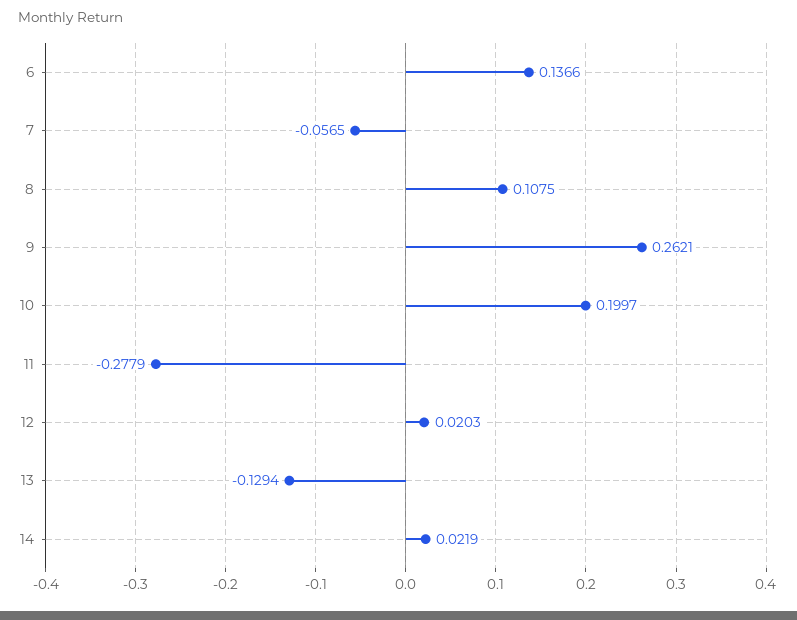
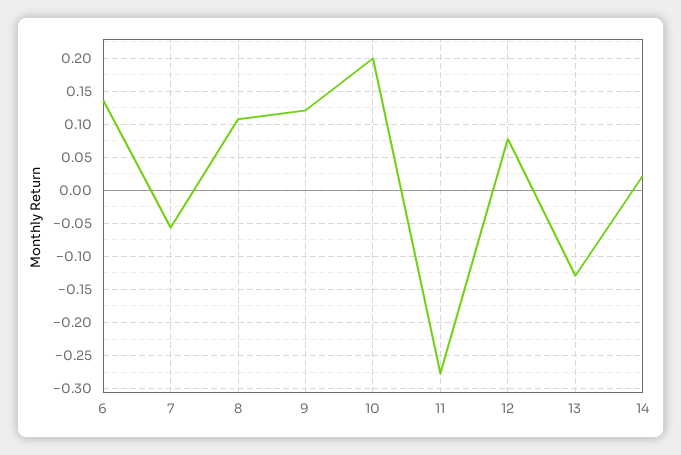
9: 0.2621 -> 0.12
12: 0.0203 -> 0.08

